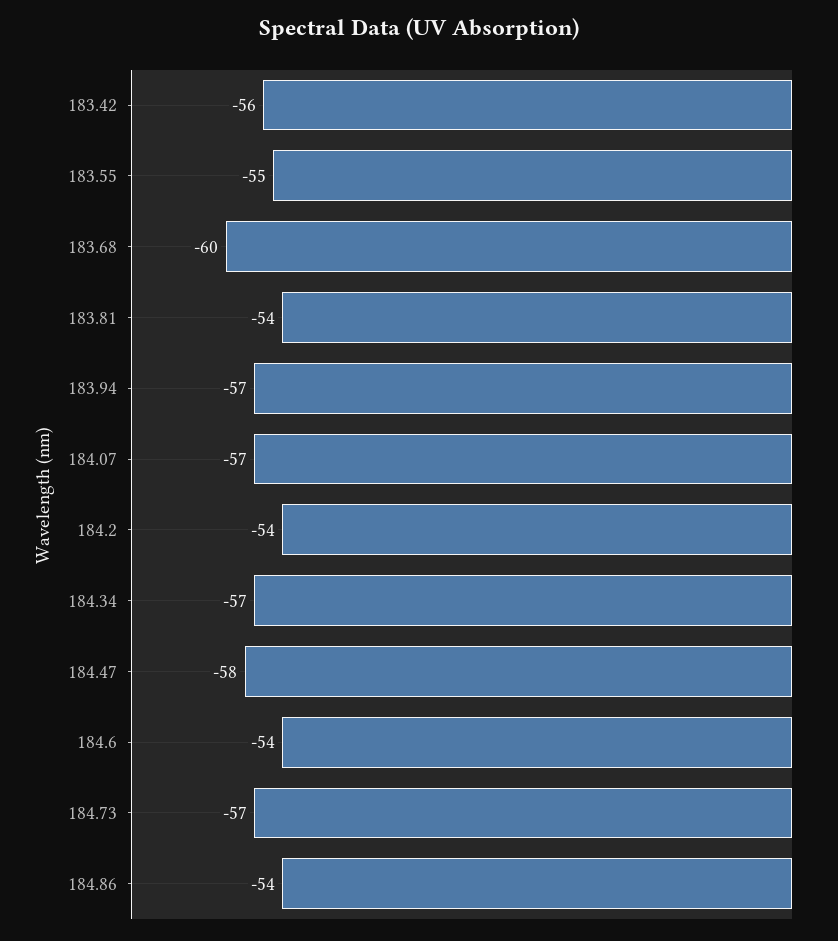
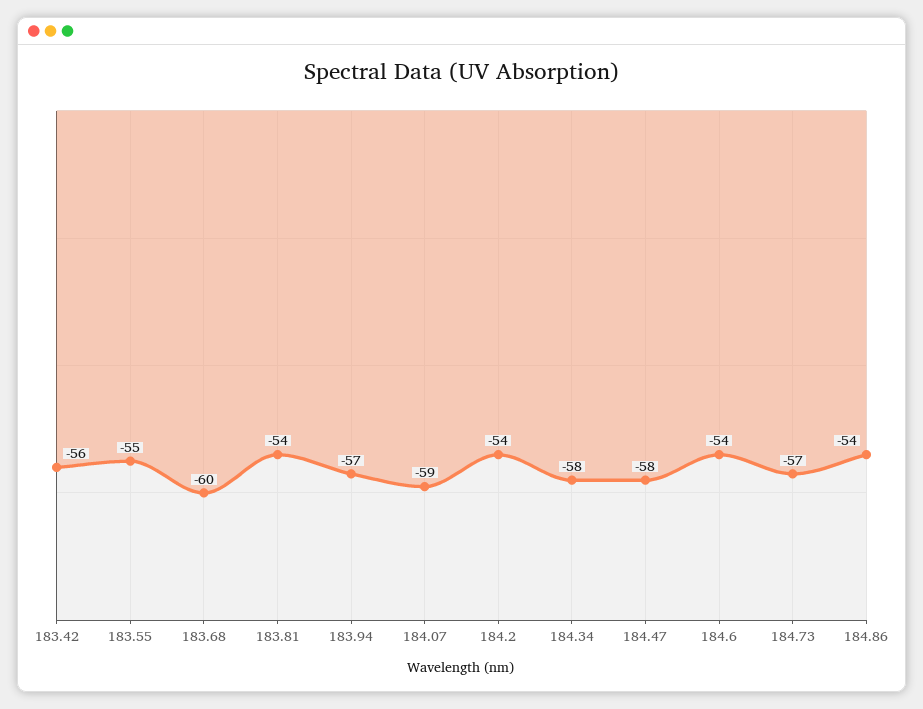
184.07: -57 -> -59
184.34: -57 -> -58

